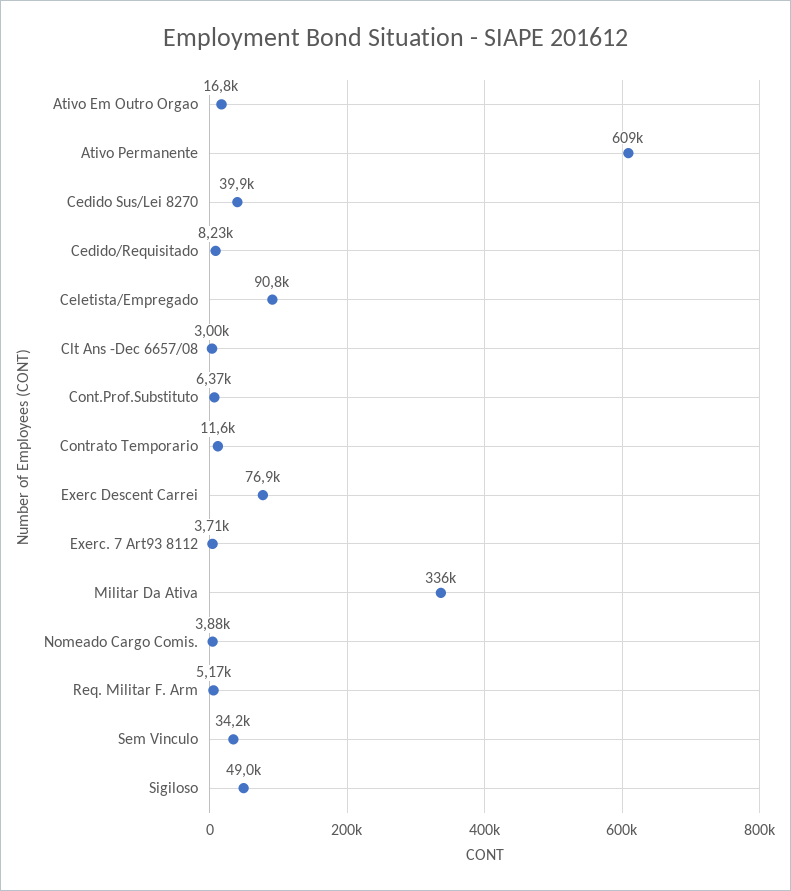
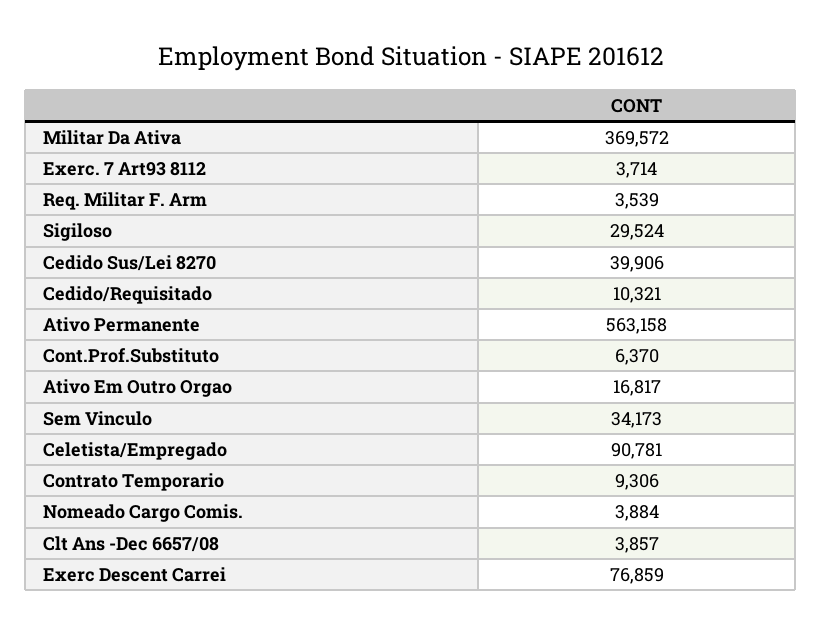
Ativo Permanente: 609000 -> 563158
Cedido/Requisitado: 8230 -> 10321
Clt Ans -Dec 6657/08: 3000 -> 3857
Contrato Temporario: 11600 -> 9306
Militar Da Ativa: 336000 -> 369572
Req. Militar F. Arm: 5170 -> 3539
Sigiloso: 49000 -> 29524

